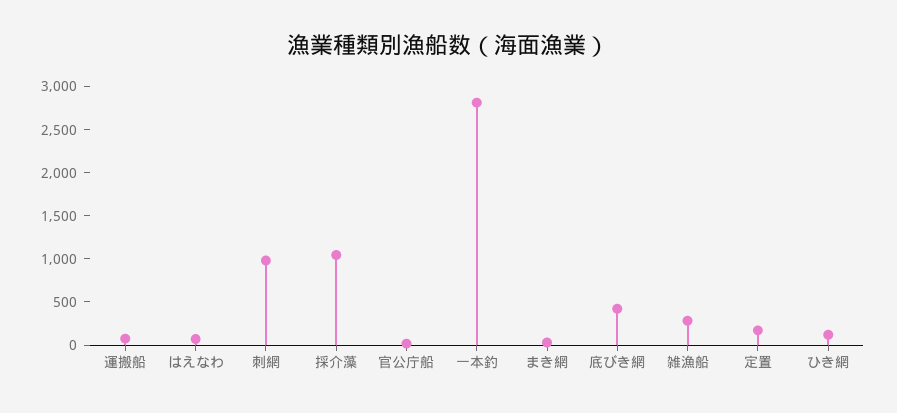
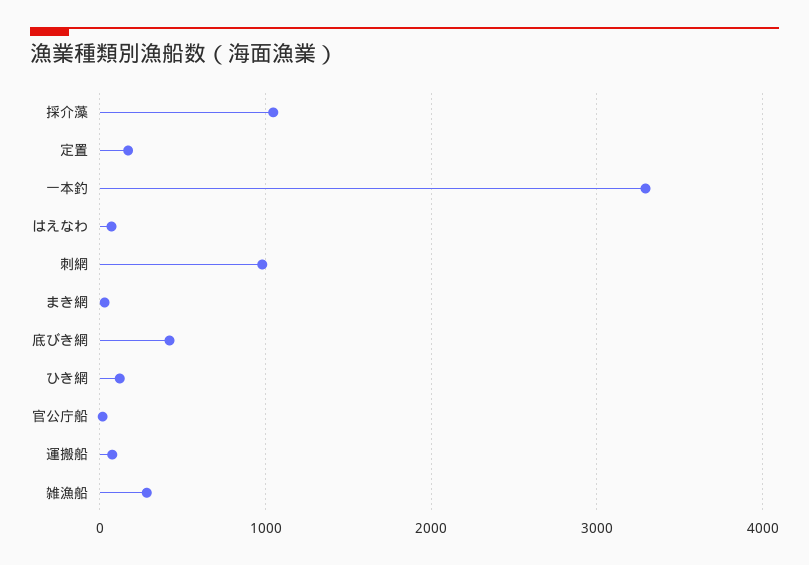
一本釣: 2800 -> 3300

